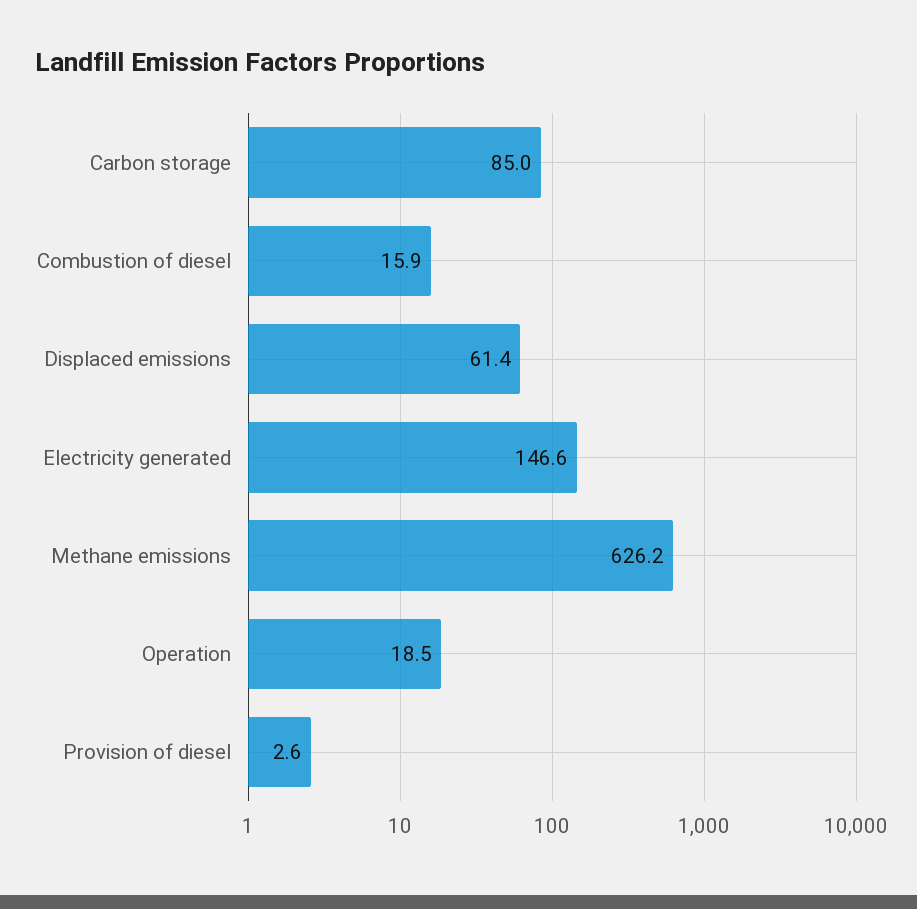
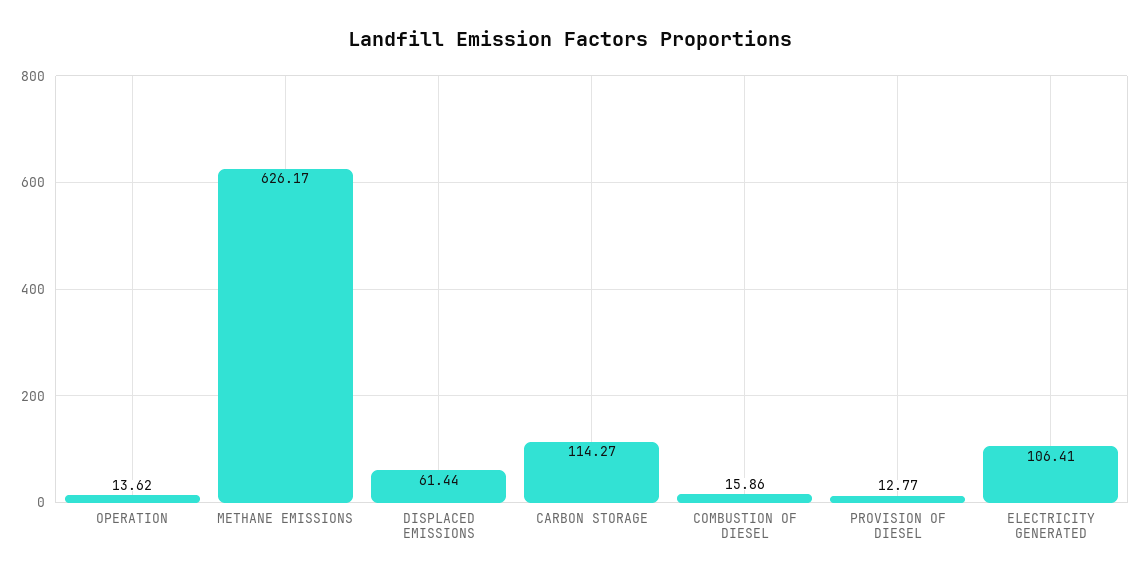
Carbon storage: 85 -> 114.27
Electricity generated: 146.6 -> 106.41
Operation: 18.5 -> 13.62
Provision of diesel: 2.6 -> 12.77

